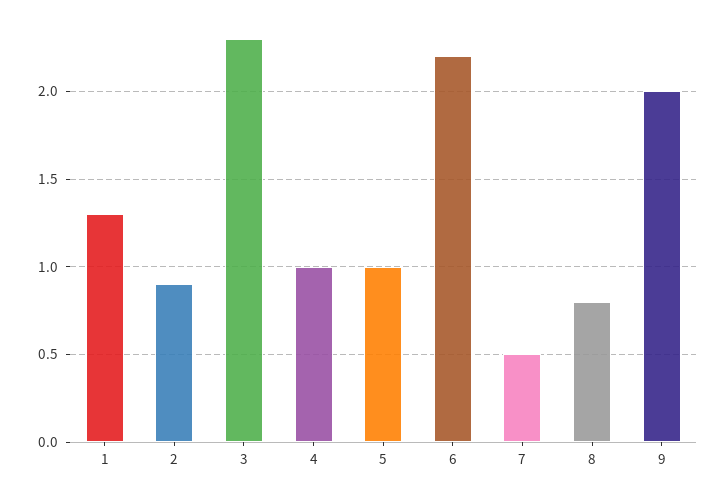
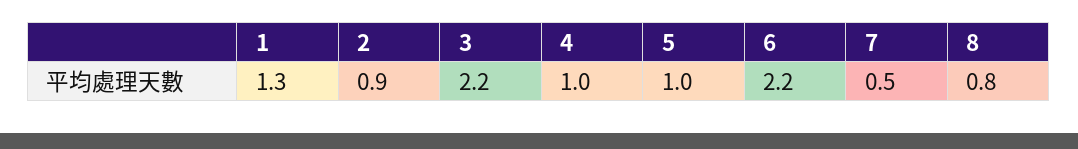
3: 2.3 -> 2.2
9: 2 -> none

